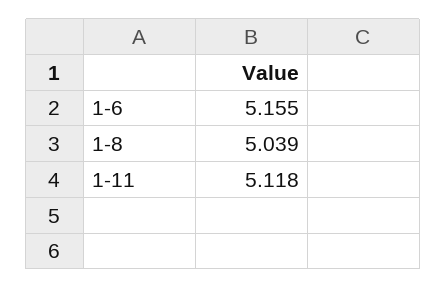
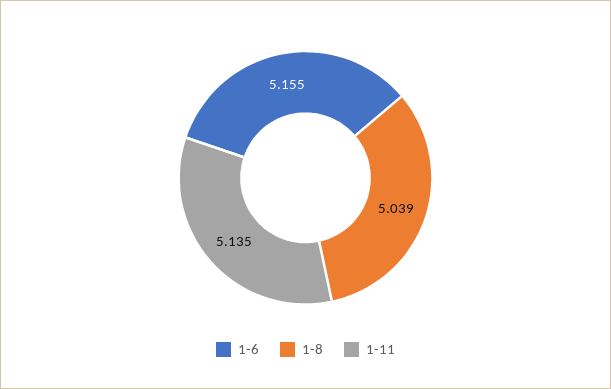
1-11: 5.118 -> 5.135

